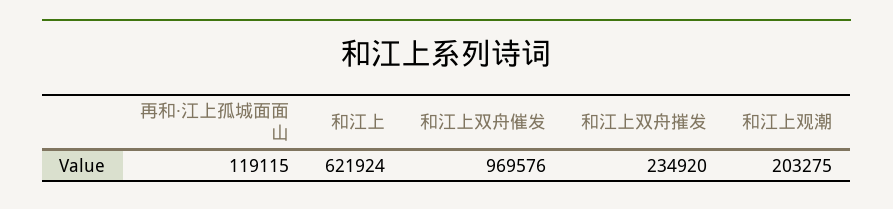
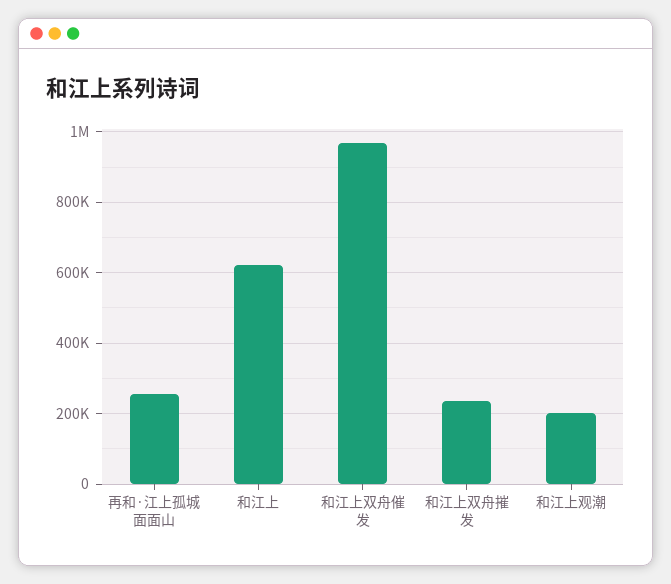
再和·江上孤城面面山: 119115 -> 260000

